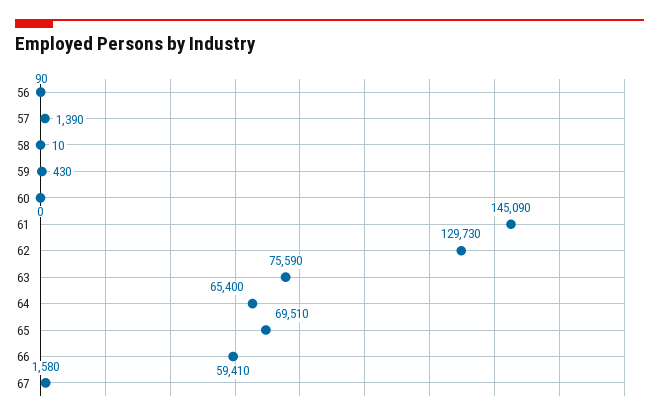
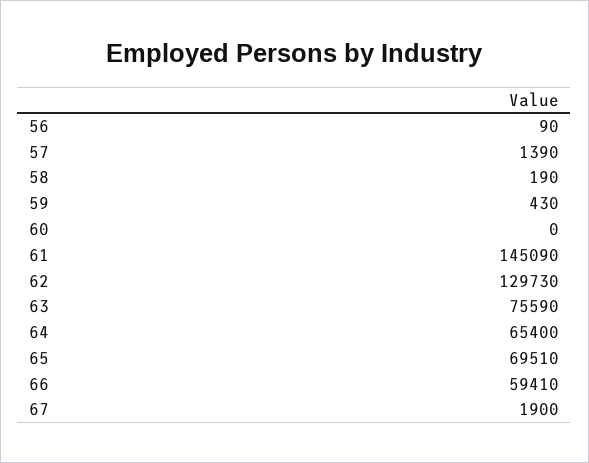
58: 10 -> 190
67: 1580 -> 1900

